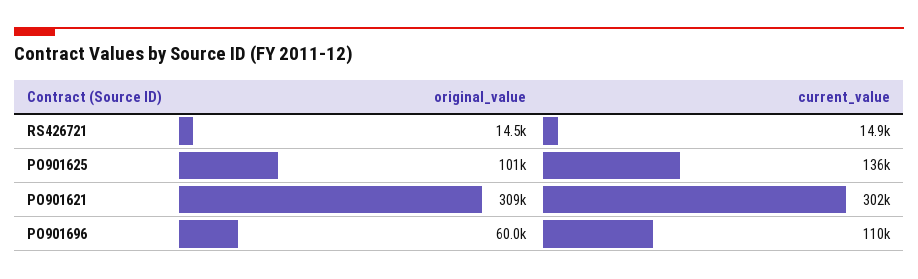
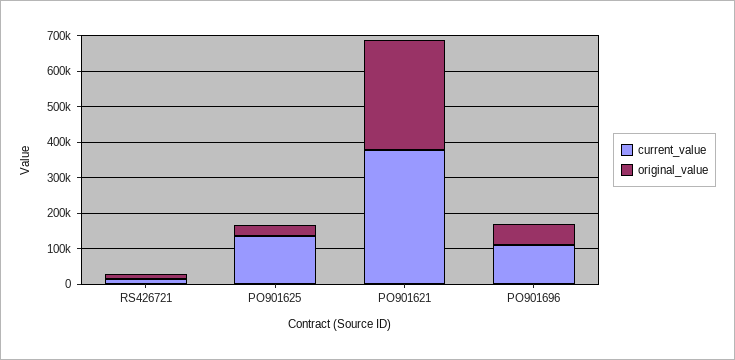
original_value, PO901625: 101000 -> 25000
current_value, PO901621: 302000 -> 375000

